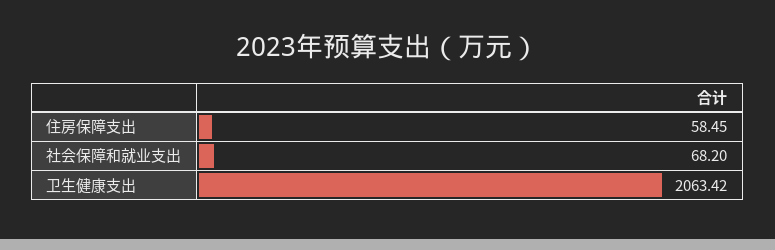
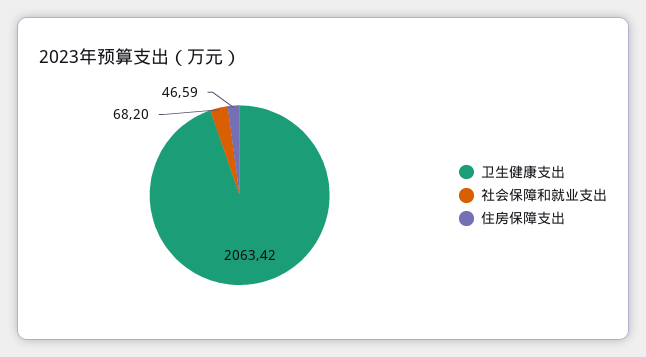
住房保障支出: 58.45 -> 46.59

